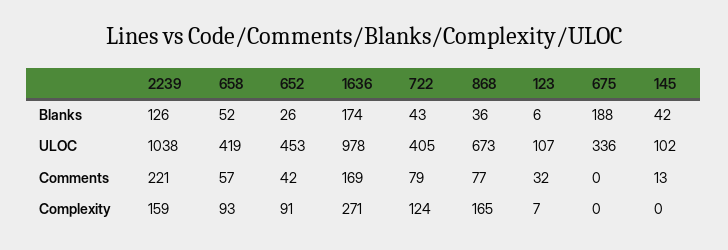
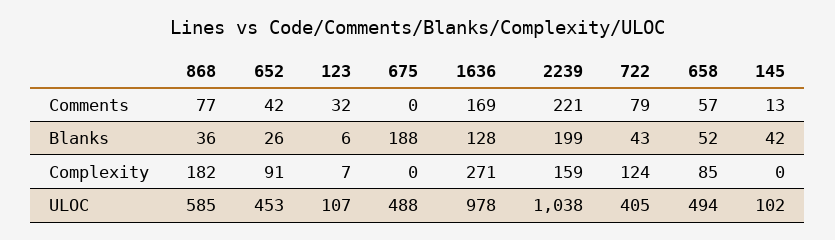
2239, Blanks: 126 -> 199
1636, Blanks: 174 -> 128
658, ULOC: 419 -> 494
868, ULOC: 673 -> 585
675, ULOC: 336 -> 488
658, Complexity: 93 -> 85
868, Complexity: 165 -> 182

